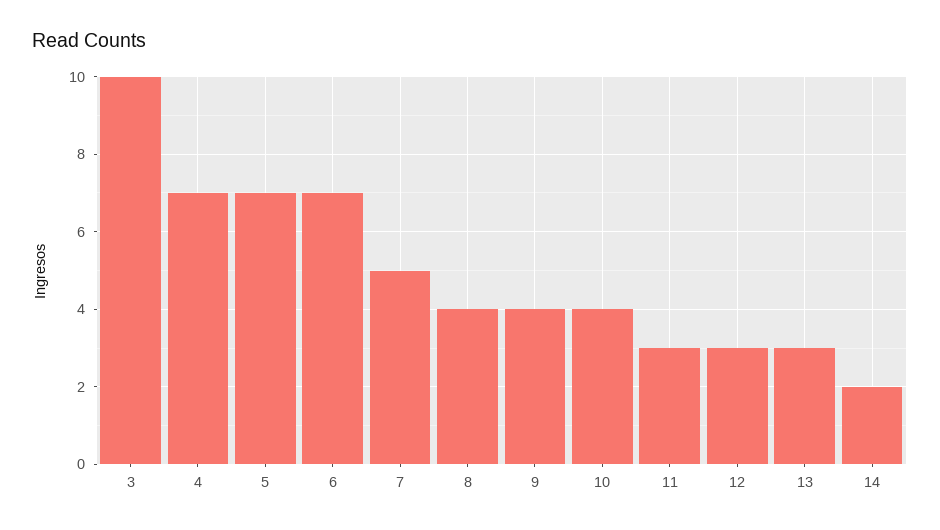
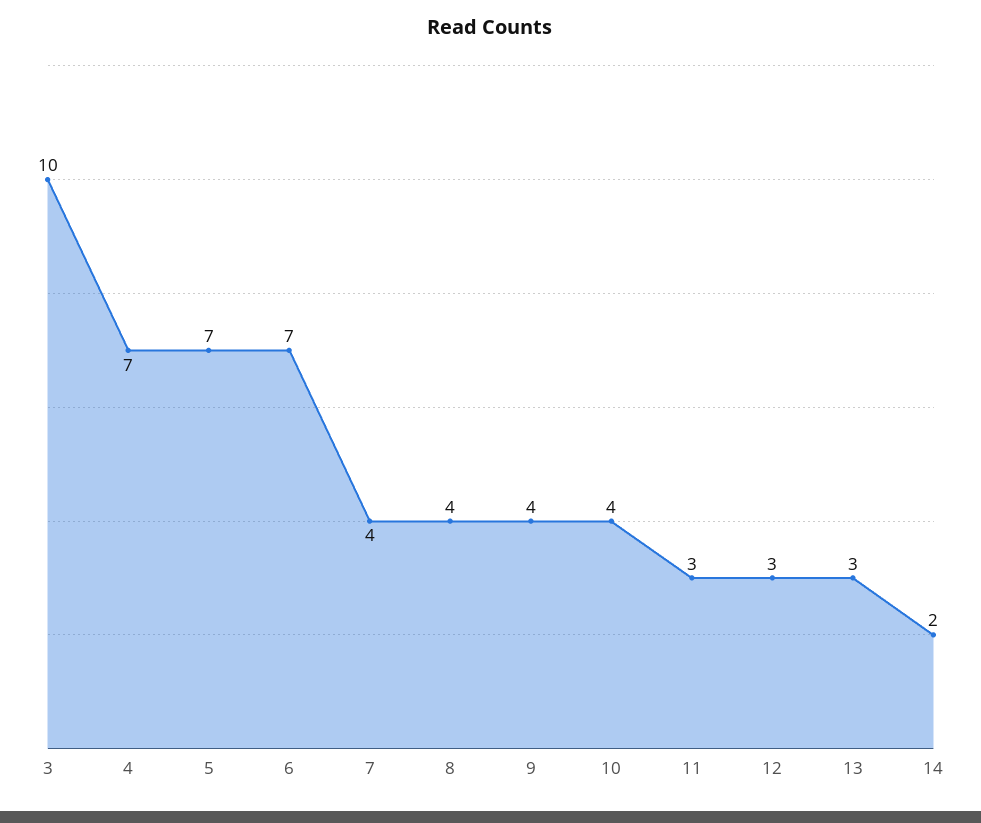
7: 5 -> 4

